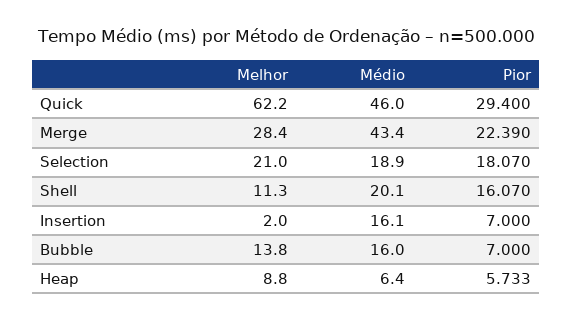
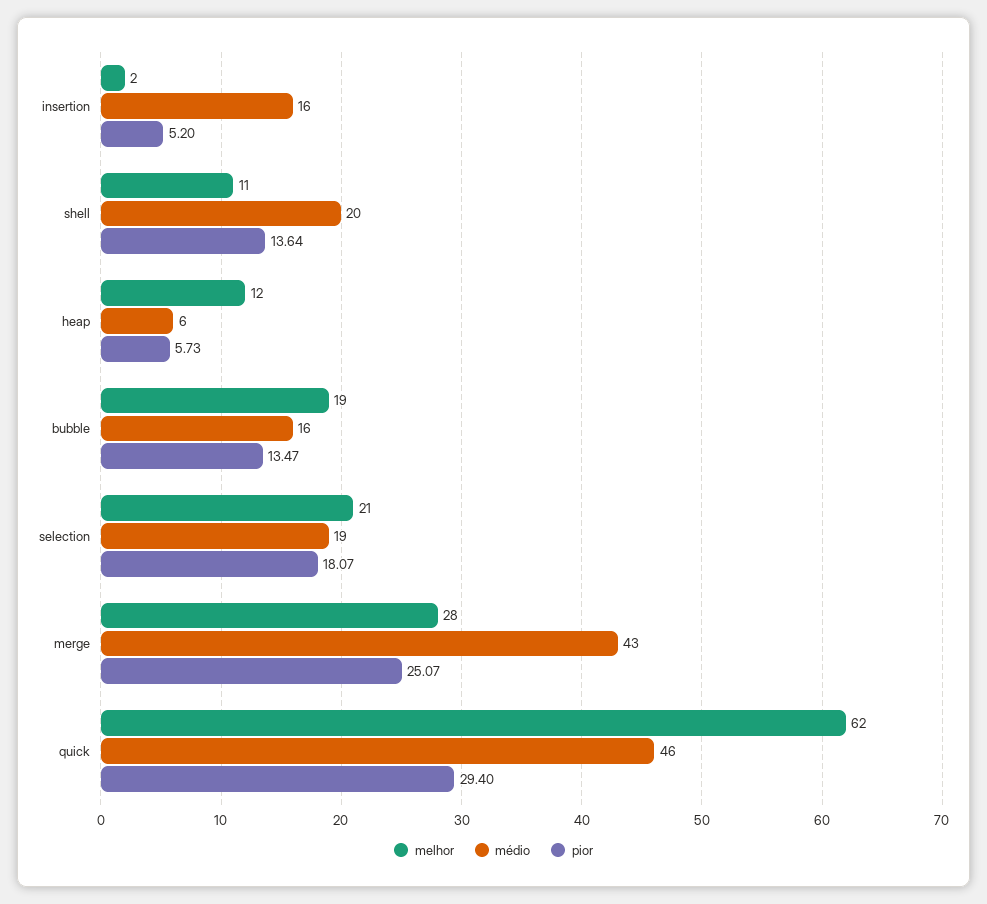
Pior, Merge: 22.39 -> 25.07
Pior, Shell: 16.07 -> 13.64
Pior, Insertion: 7 -> 5.2
Melhor, Bubble: 13.8 -> 19
Pior, Bubble: 7 -> 13.47
Melhor, Heap: 8.8 -> 12

